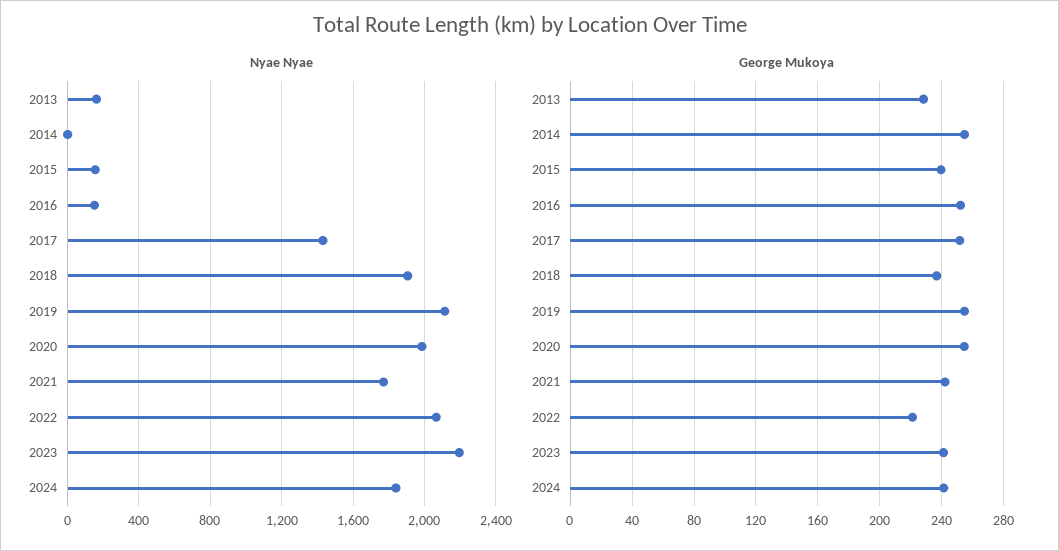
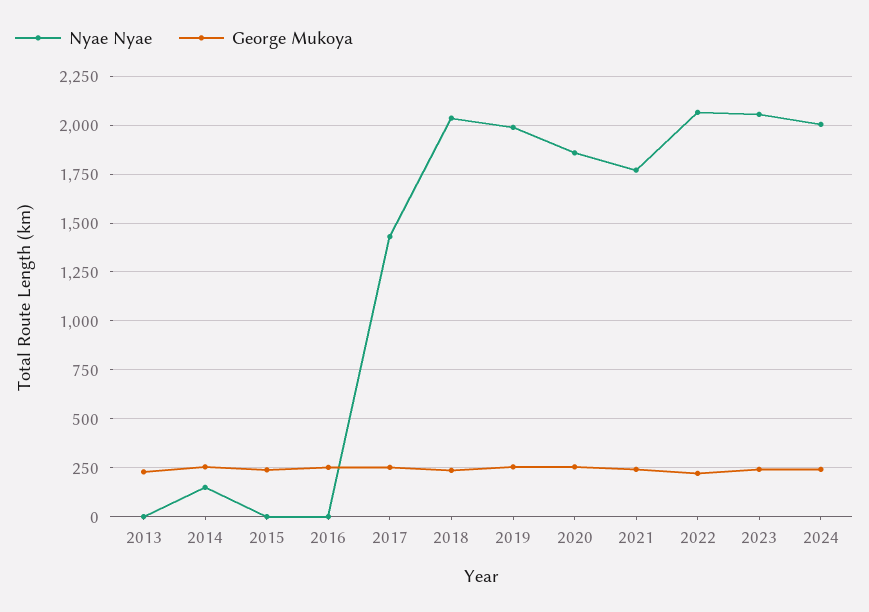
Nyae Nyae, 2013: 150 -> 0
Nyae Nyae, 2014: 0 -> 150
Nyae Nyae, 2015: 150 -> 0
Nyae Nyae, 2016: 150 -> 0
Nyae Nyae, 2018: 1900 -> 2050
Nyae Nyae, 2019: 2100 -> 2000
Nyae Nyae, 2020: 2000 -> 1850
Nyae Nyae, 2023: 2200 -> 2050
Nyae Nyae, 2024: 1850 -> 2000

